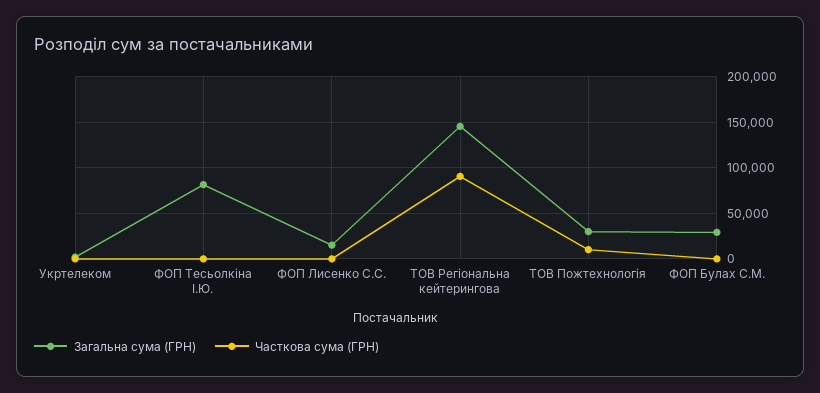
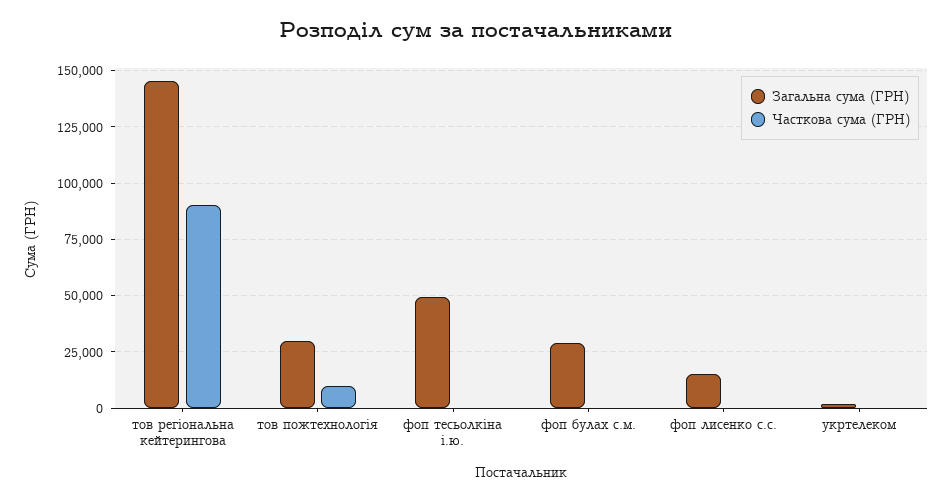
Загальна сума (ГРН), ФОП Тесьолкіна І.Ю.: 80000 -> 50000

